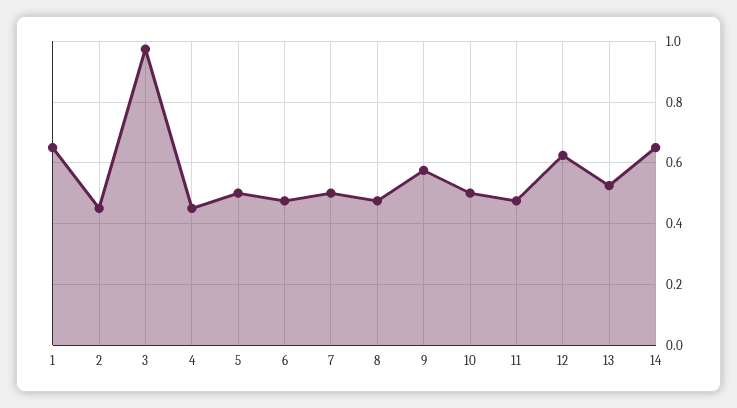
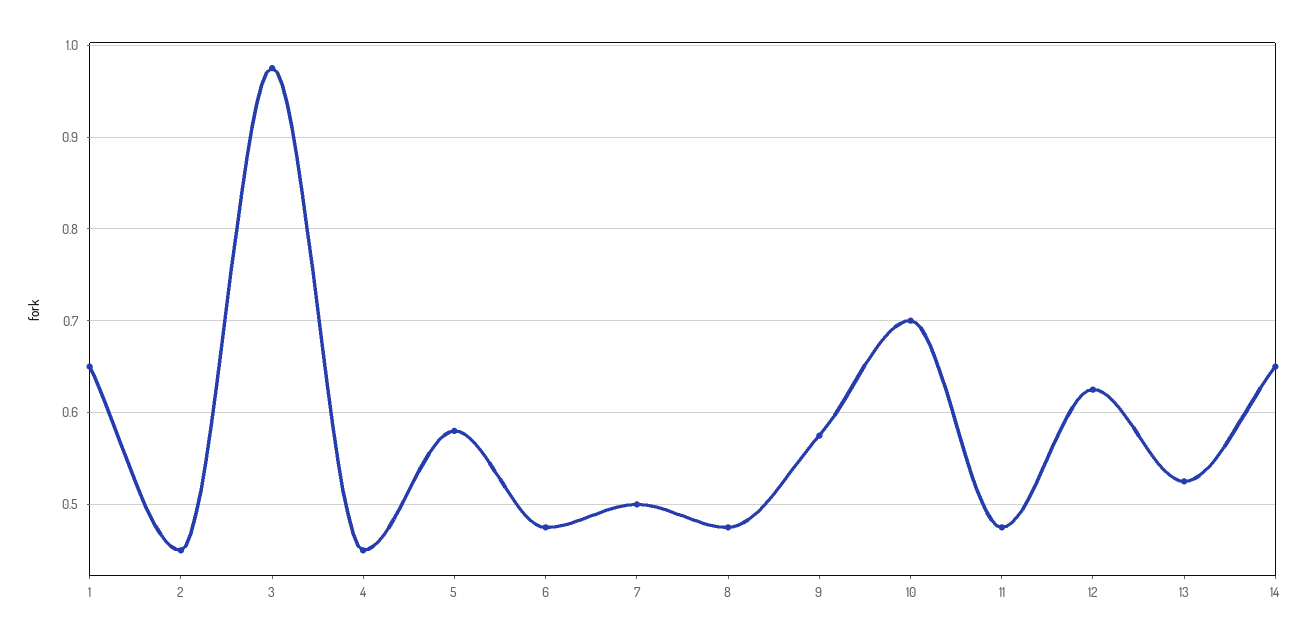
5: 0.5 -> 0.58
10: 0.5 -> 0.7

